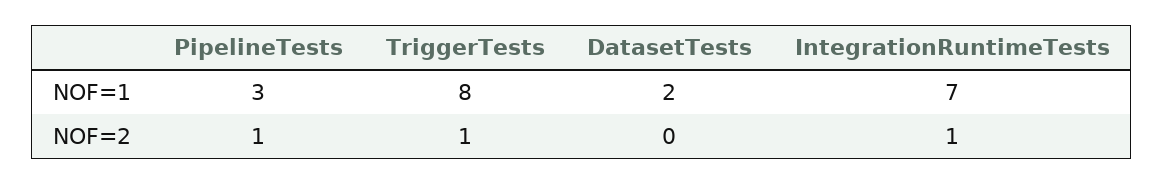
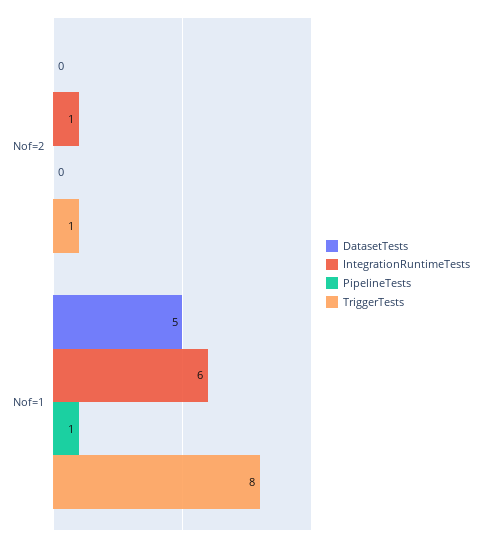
PipelineTests, NOF=1: 3 -> 1
DatasetTests, NOF=1: 2 -> 5
IntegrationRuntimeTests, NOF=1: 7 -> 6
PipelineTests, NOF=2: 1 -> 0

